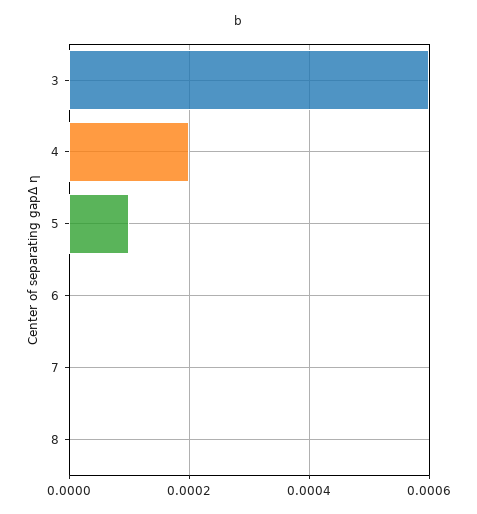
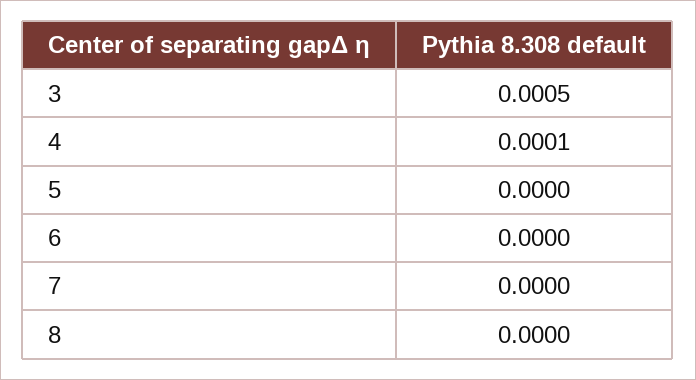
3: 0.0006 -> 0.0005
4: 0.0002 -> 0.0001
5: 0.0001 -> 0

